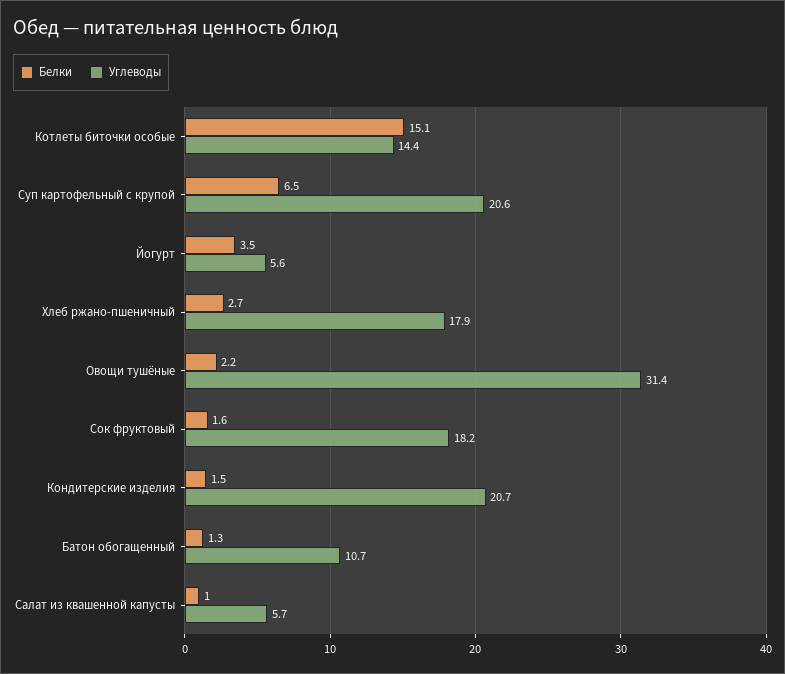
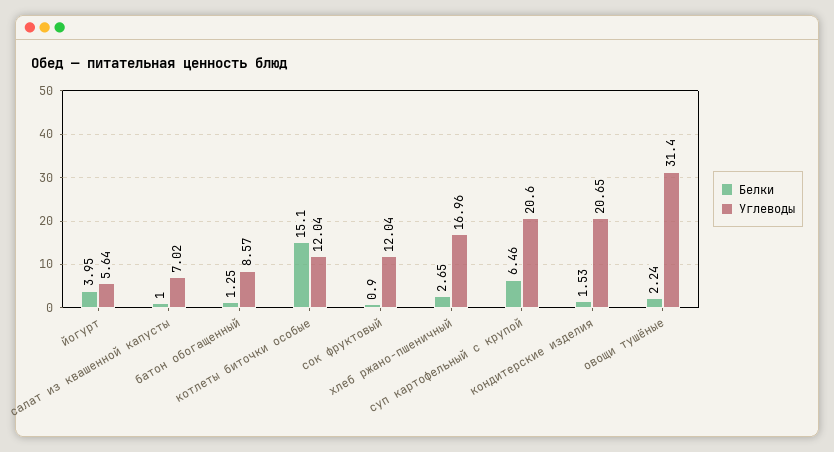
Углеводы, Котлеты биточки особые: 14.4 -> 12.04
Белки, Йогурт: 3.5 -> 3.95
Углеводы, Хлеб ржано-пшеничный: 17.9 -> 16.96
Белки, Сок фруктовый: 1.6 -> 0.9
Углеводы, Сок фруктовый: 18.2 -> 12.04
Углеводы, Батон обогащенный: 10.7 -> 8.57
Углеводы, Салат из квашенной капусты: 5.7 -> 7.02

